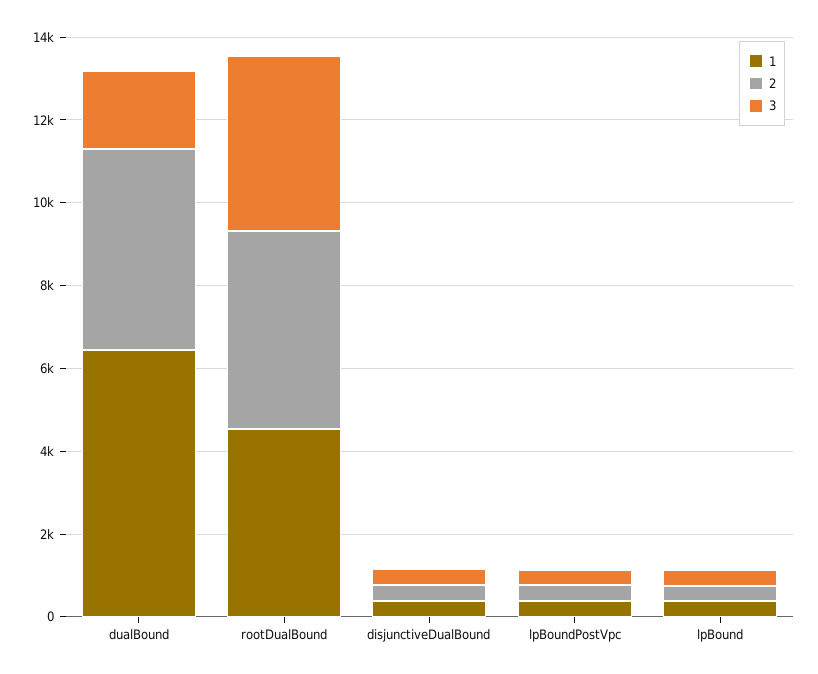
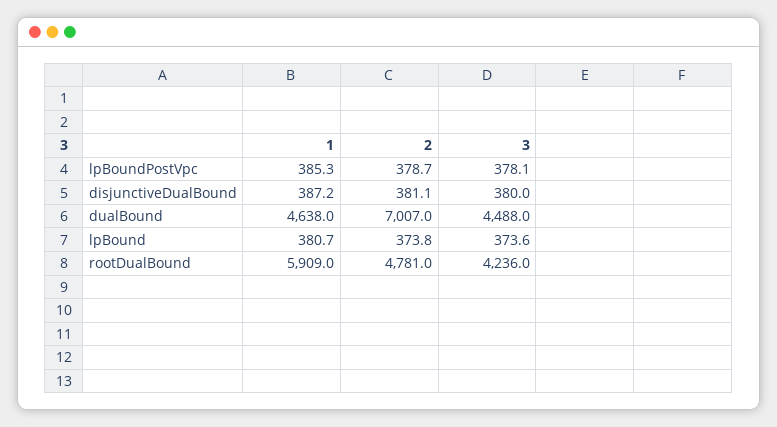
1, dualBound: 6500 -> 4638
2, dualBound: 5000 -> 7007
3, dualBound: 2000 -> 4488
1, rootDualBound: 4500 -> 5909

